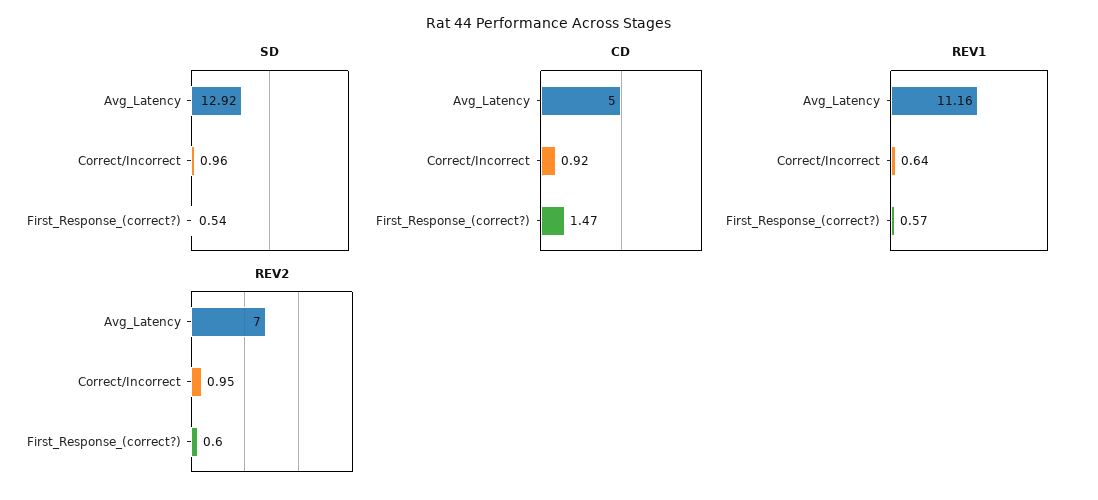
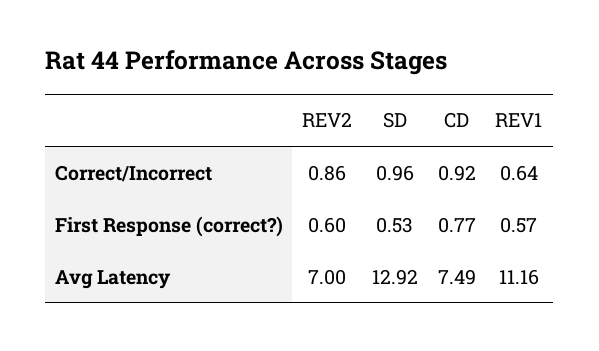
SD, First_Response_(correct?): 0.54 -> 0.53
CD, Avg_Latency: 5 -> 7.49
CD, First_Response_(correct?): 1.47 -> 0.77
REV2, Correct/Incorrect: 0.95 -> 0.86

